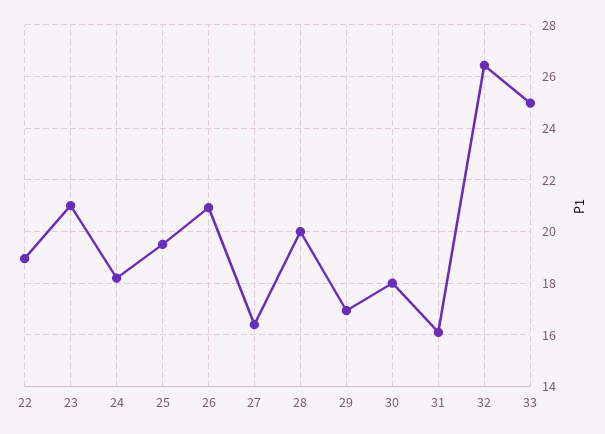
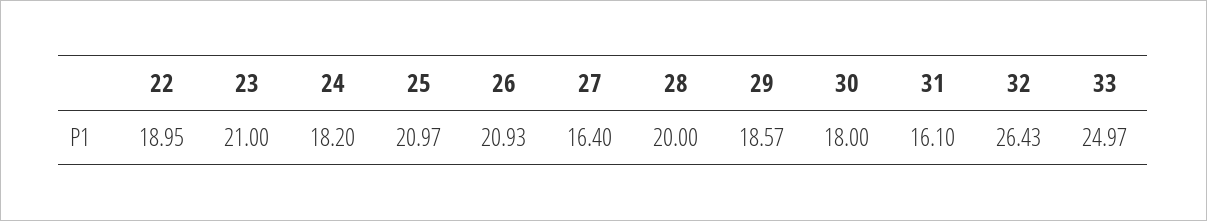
25: 19.5 -> 20.97
29: 17 -> 18.57

